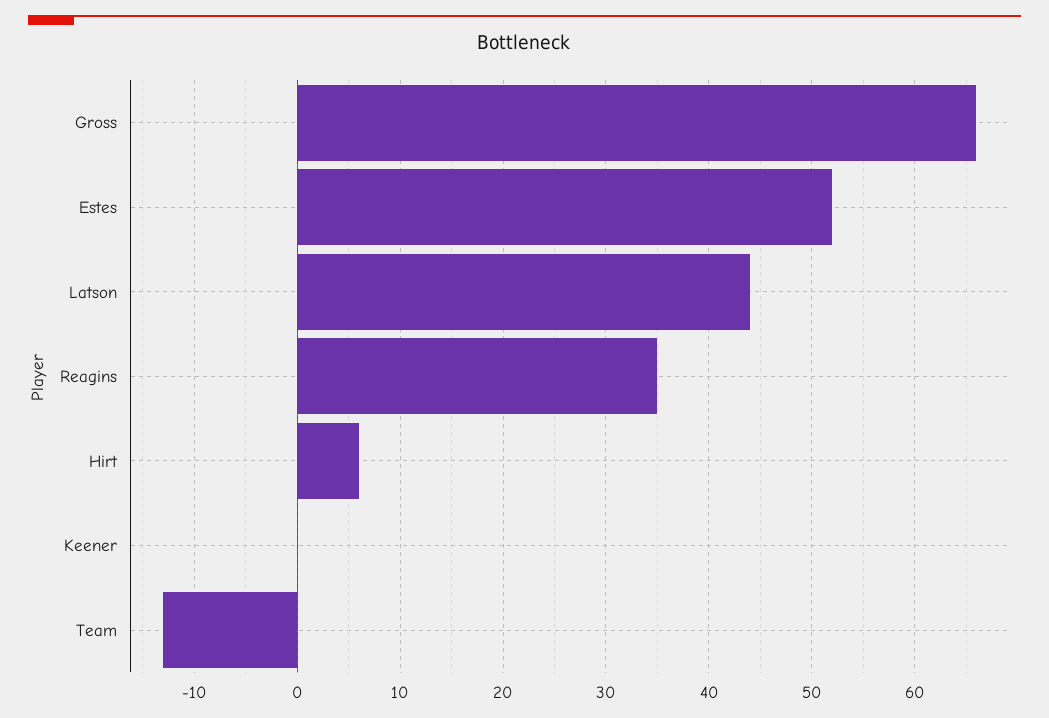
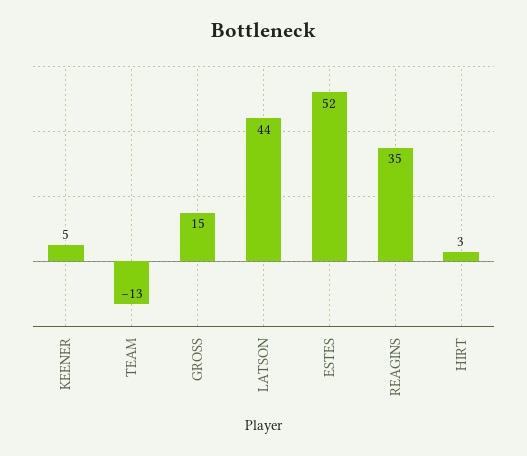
Gross: 66 -> 15
Hirt: 6 -> 3
Keener: 0 -> 5

